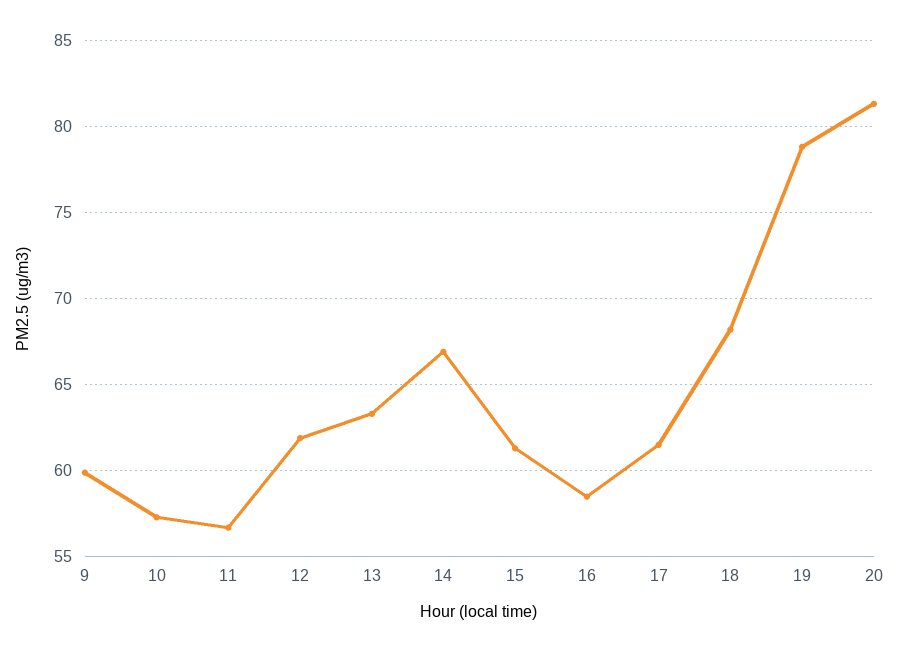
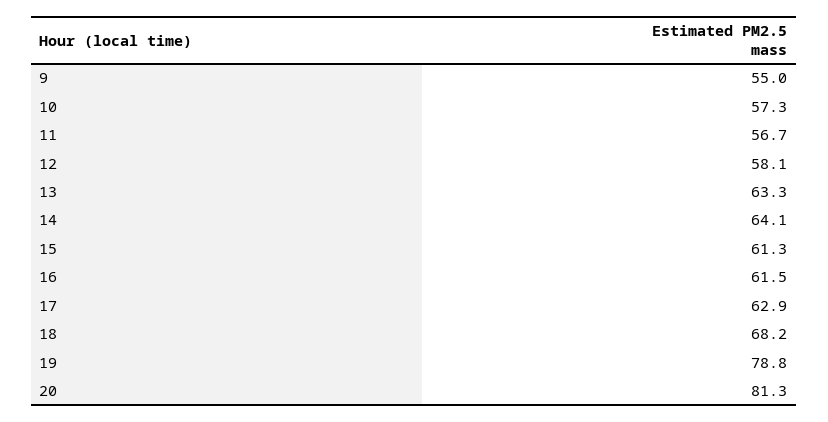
9: 60 -> 55
12: 62 -> 58.1
14: 67 -> 64.1
16: 58.5 -> 61.5
17: 61.5 -> 62.9

